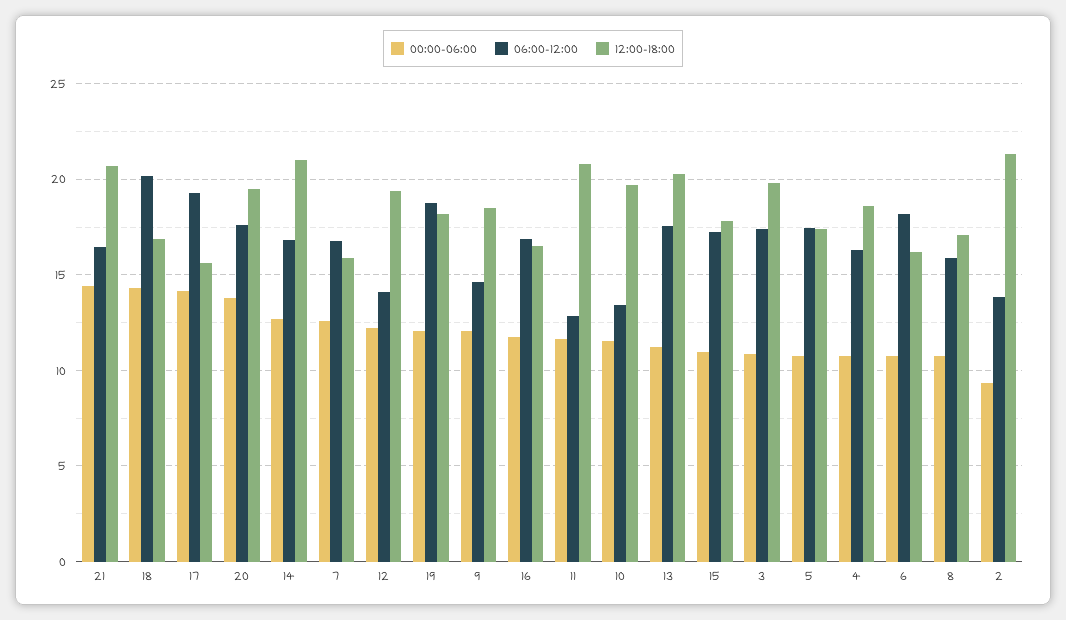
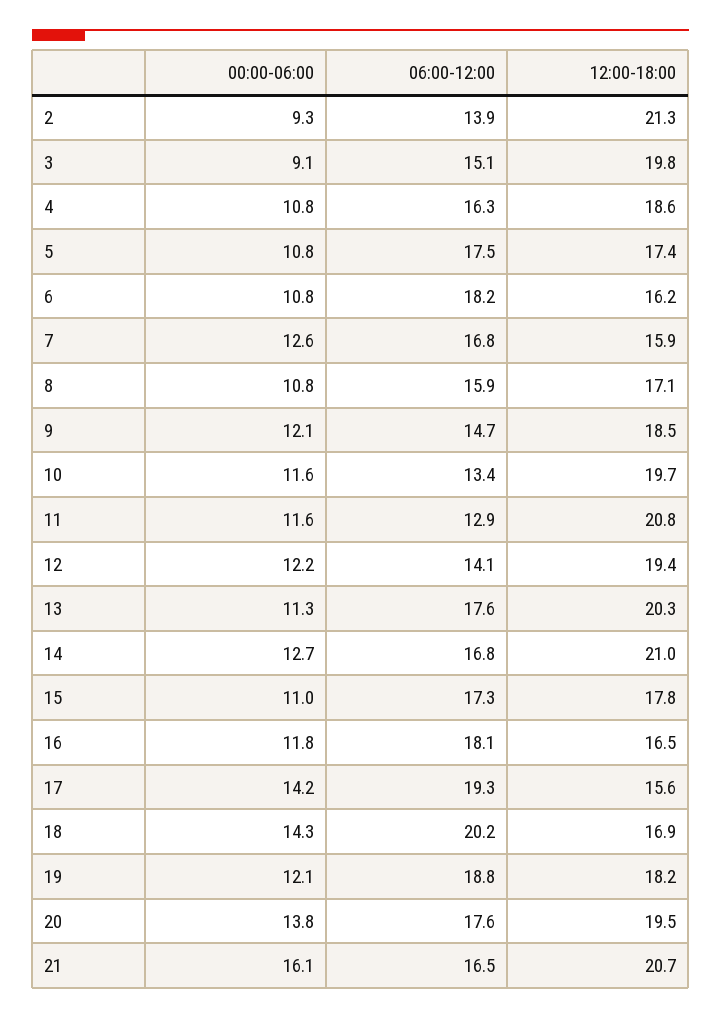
00:00-06:00, 21: 14.5 -> 16.1
06:00-12:00, 16: 17 -> 18.1
00:00-06:00, 3: 11 -> 9.1
06:00-12:00, 3: 17.5 -> 15.1

